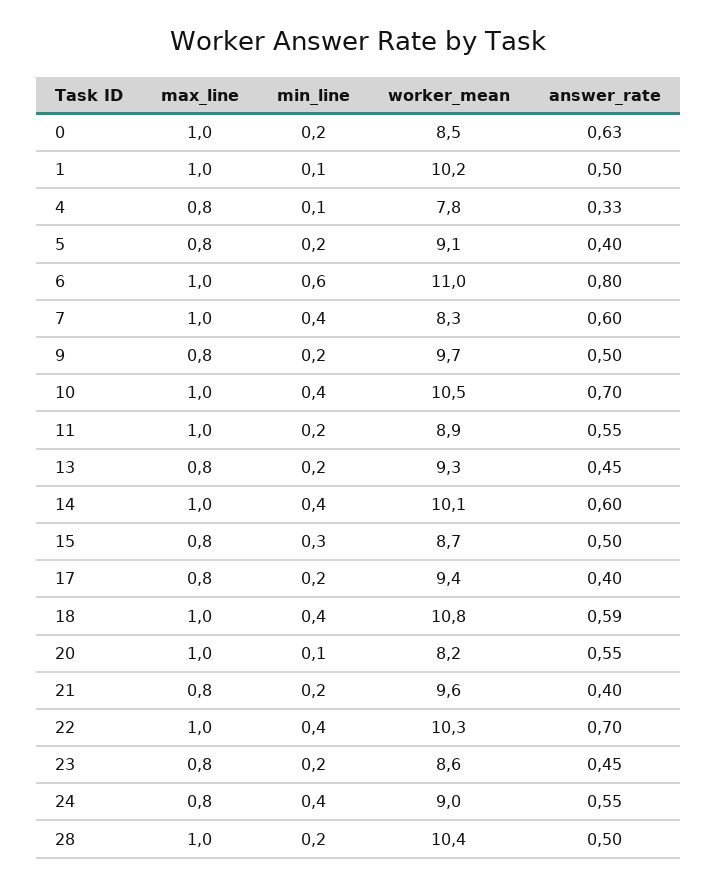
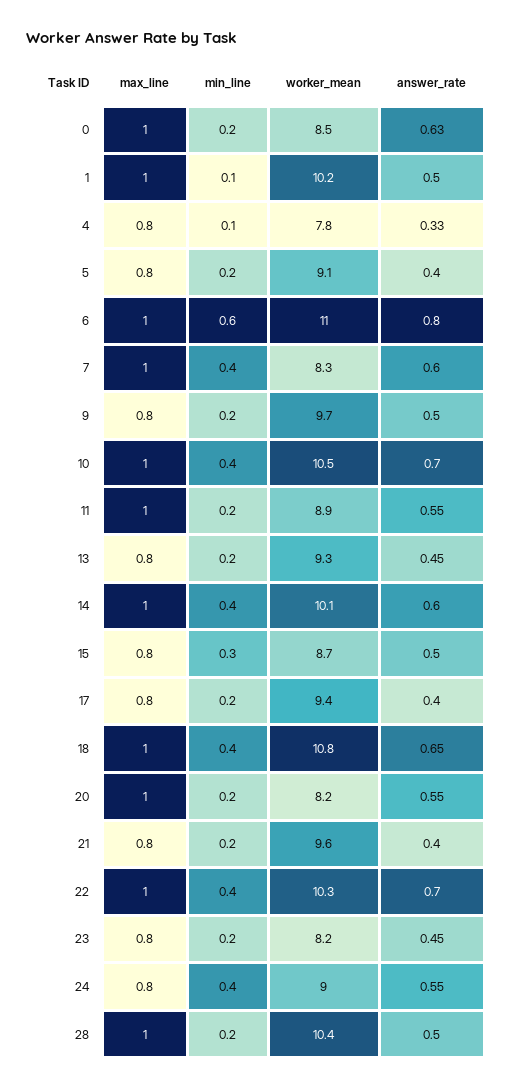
answer_rate, 18: 0.59 -> 0.65
min_line, 20: 0.1 -> 0.2
worker_mean, 23: 8.6 -> 8.2

